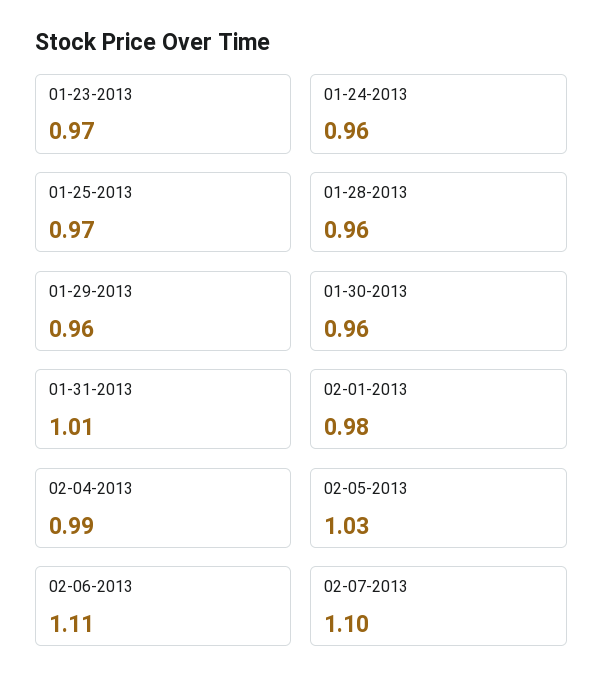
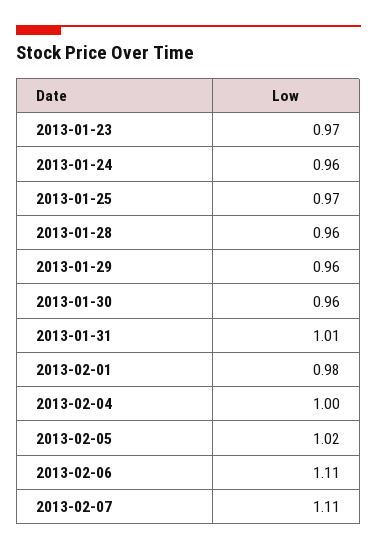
02-04-2013: 0.99 -> 1
02-05-2013: 1.03 -> 1.02
02-07-2013: 1.1 -> 1.11

